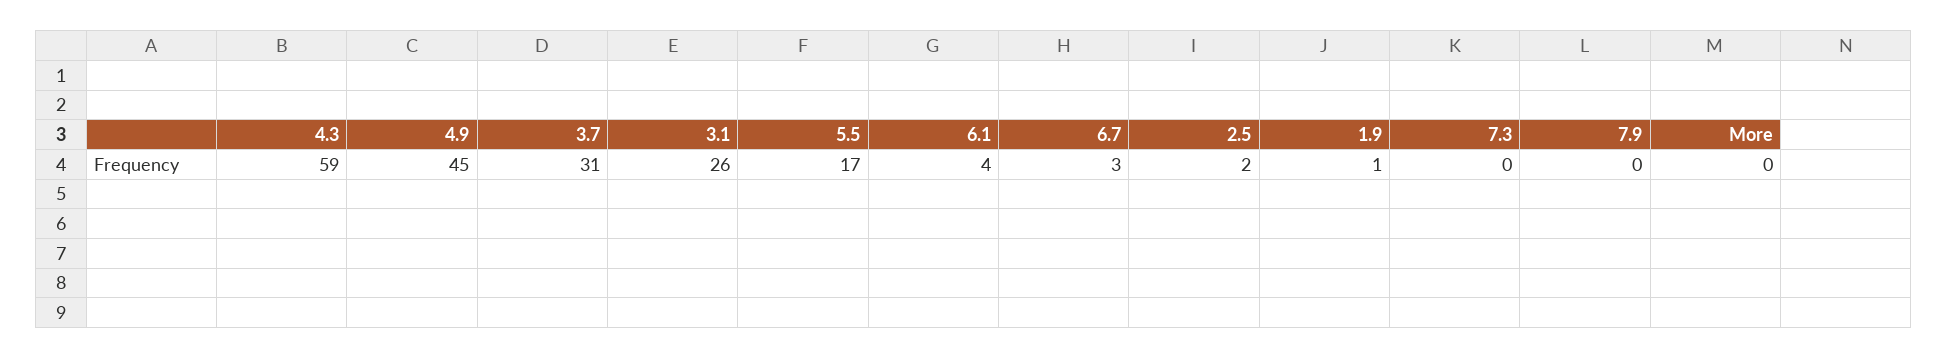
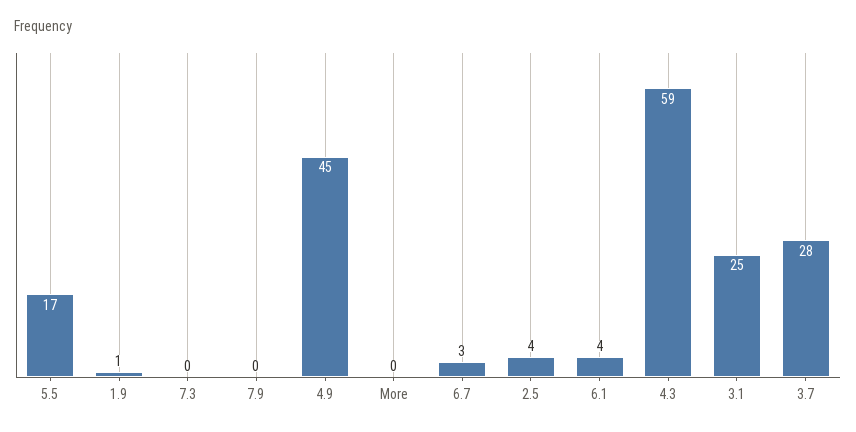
3.7: 31 -> 28
3.1: 26 -> 25
2.5: 2 -> 4

